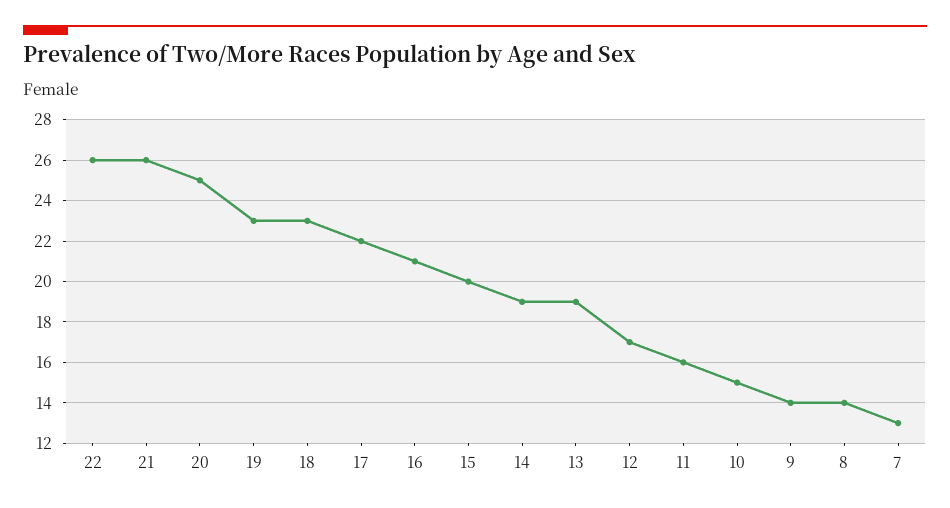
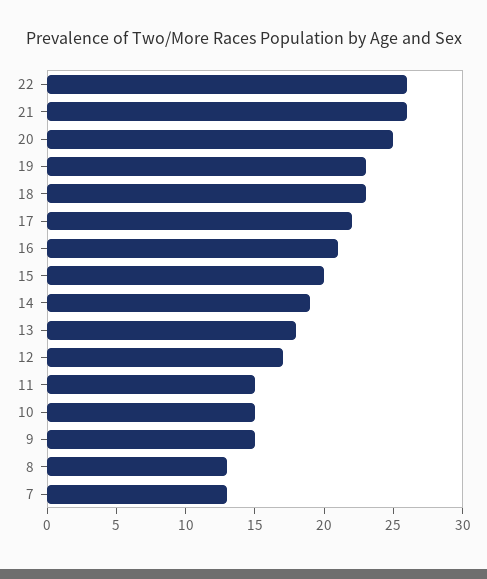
13: 19 -> 18
11: 16 -> 15
9: 14 -> 15
8: 14 -> 13

